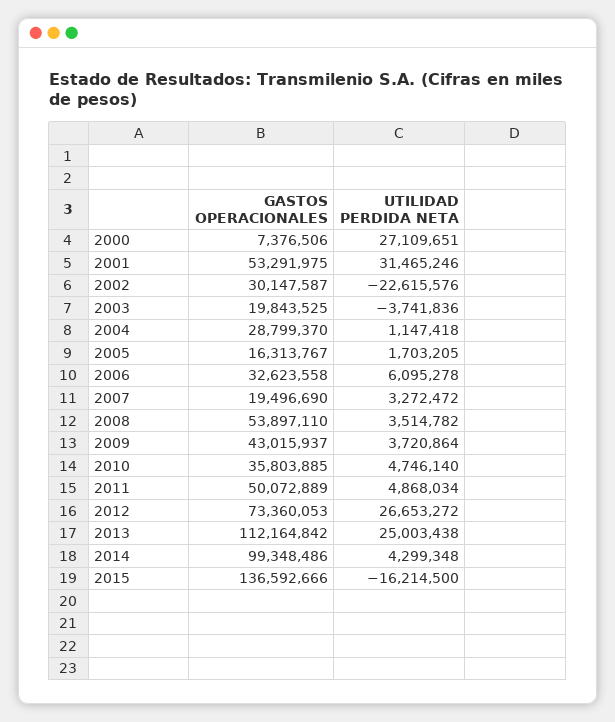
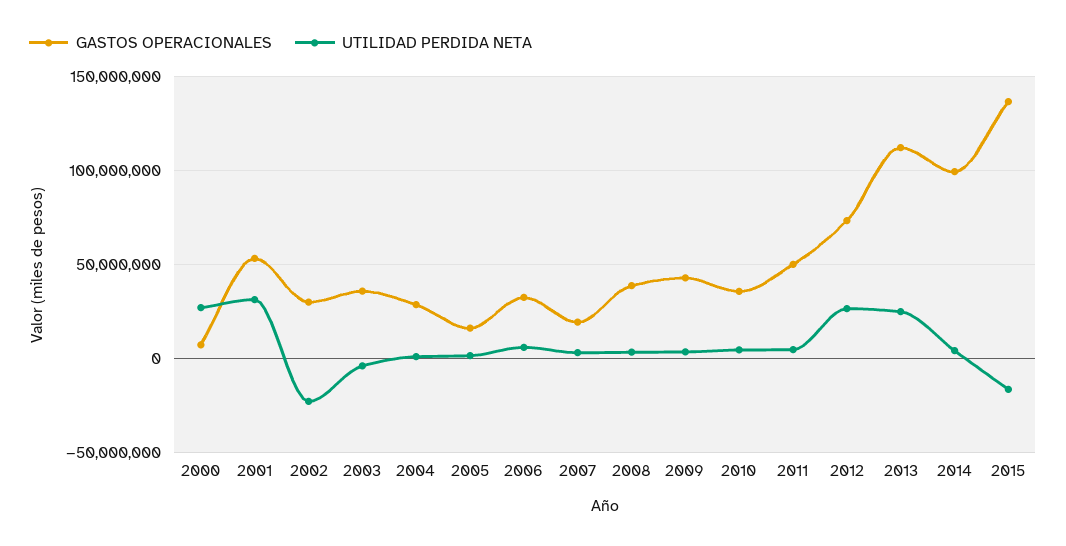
GASTOS OPERACIONALES, 2003: 19843525 -> 35000000
GASTOS OPERACIONALES, 2008: 53897110 -> 40000000

